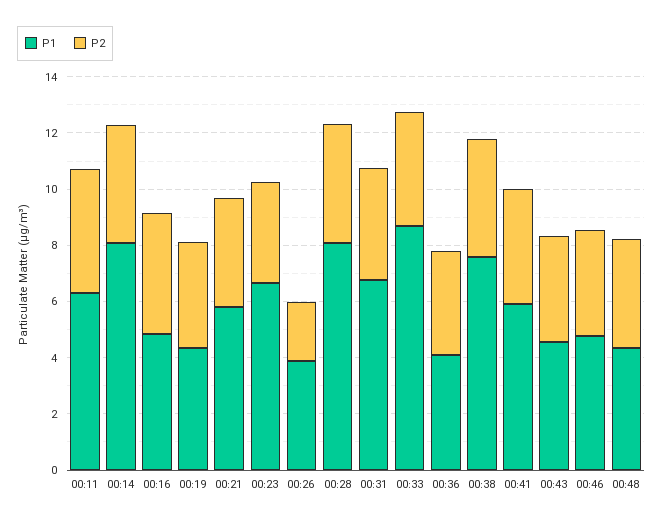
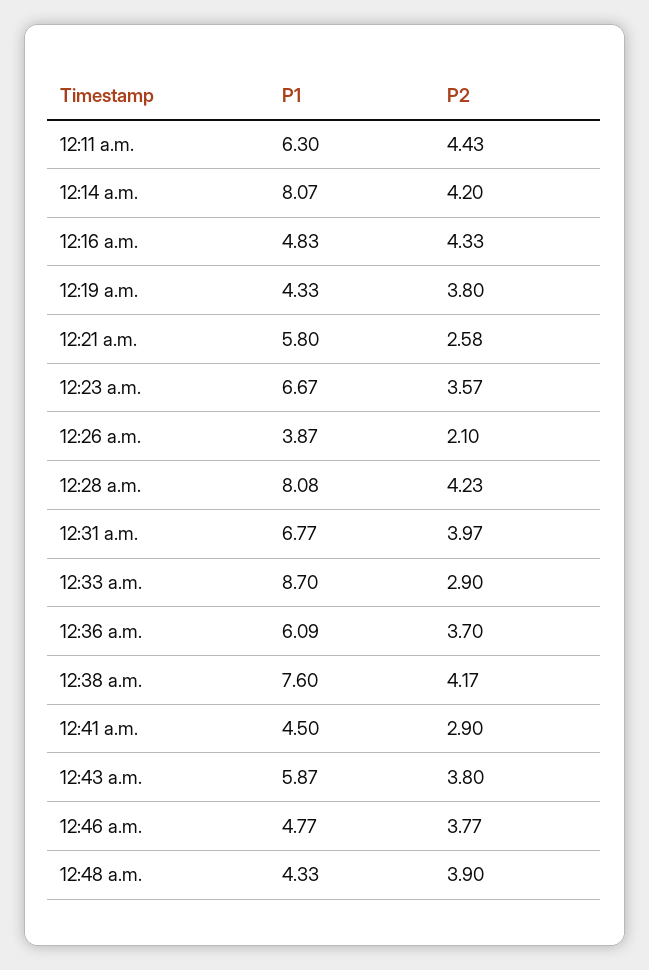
P2, 00:21: 4 -> 2.58
P2, 00:33: 4 -> 2.9
P1, 00:36: 4 -> 6.09
P1, 00:41: 6 -> 4.5
P2, 00:41: 4 -> 2.9
P1, 00:43: 4.5 -> 5.87

